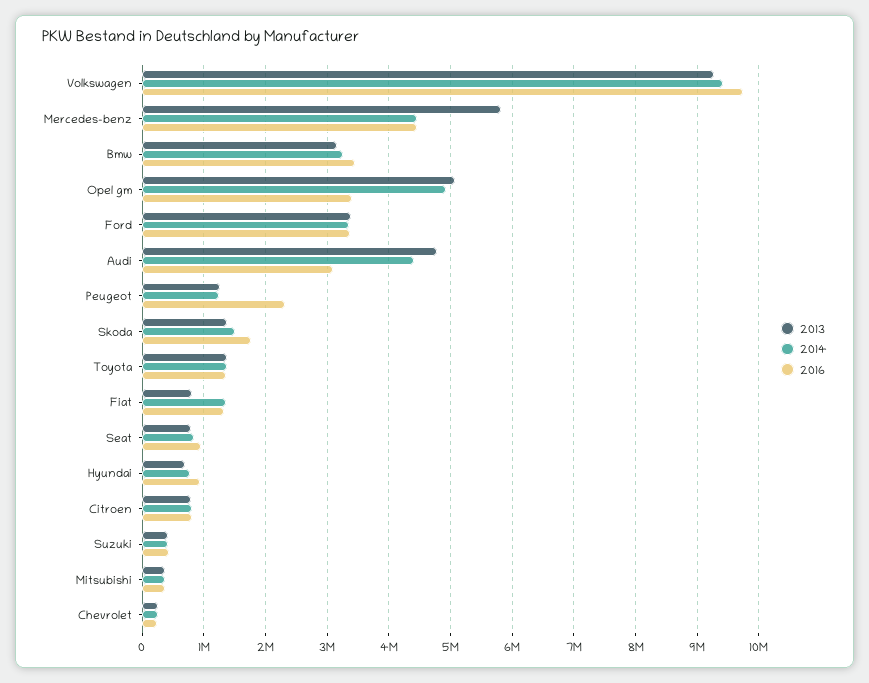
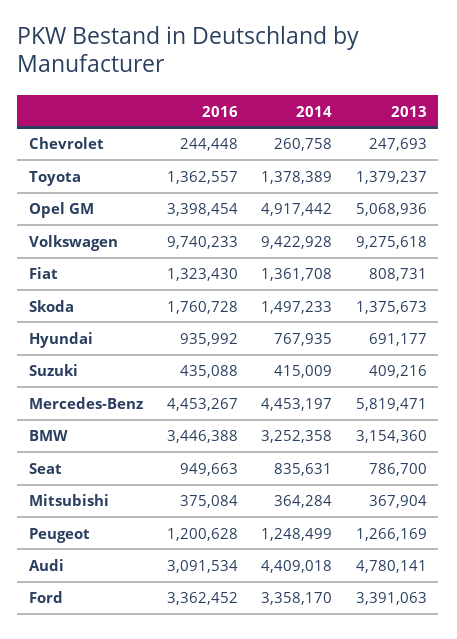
2016, Peugeot: 2300000 -> 1200628
2013, Citroen: 800000 -> none
2014, Citroen: 800000 -> none
2016, Citroen: 800000 -> none

